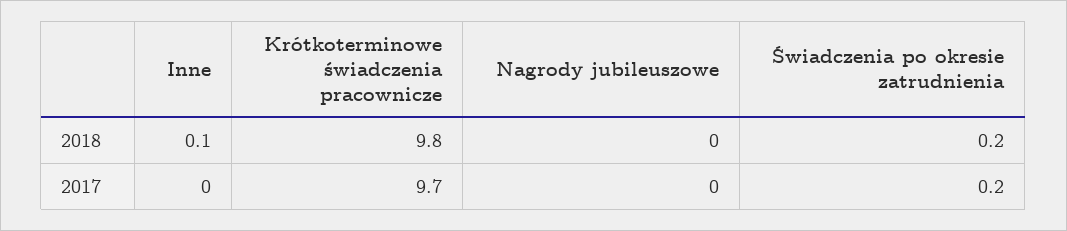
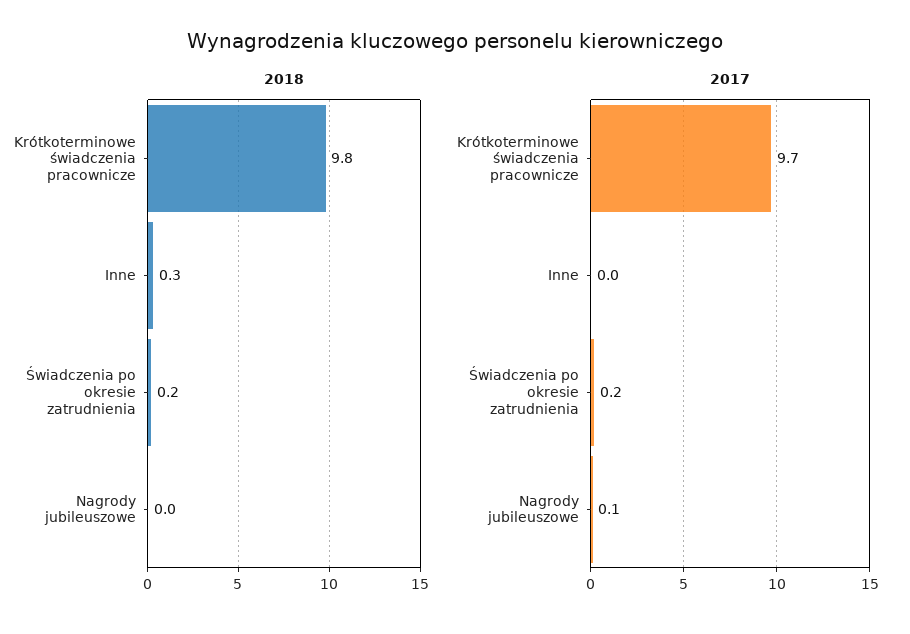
2018, Inne: 0.1 -> 0.3
2017, Nagrody jubileuszowe: 0 -> 0.1

